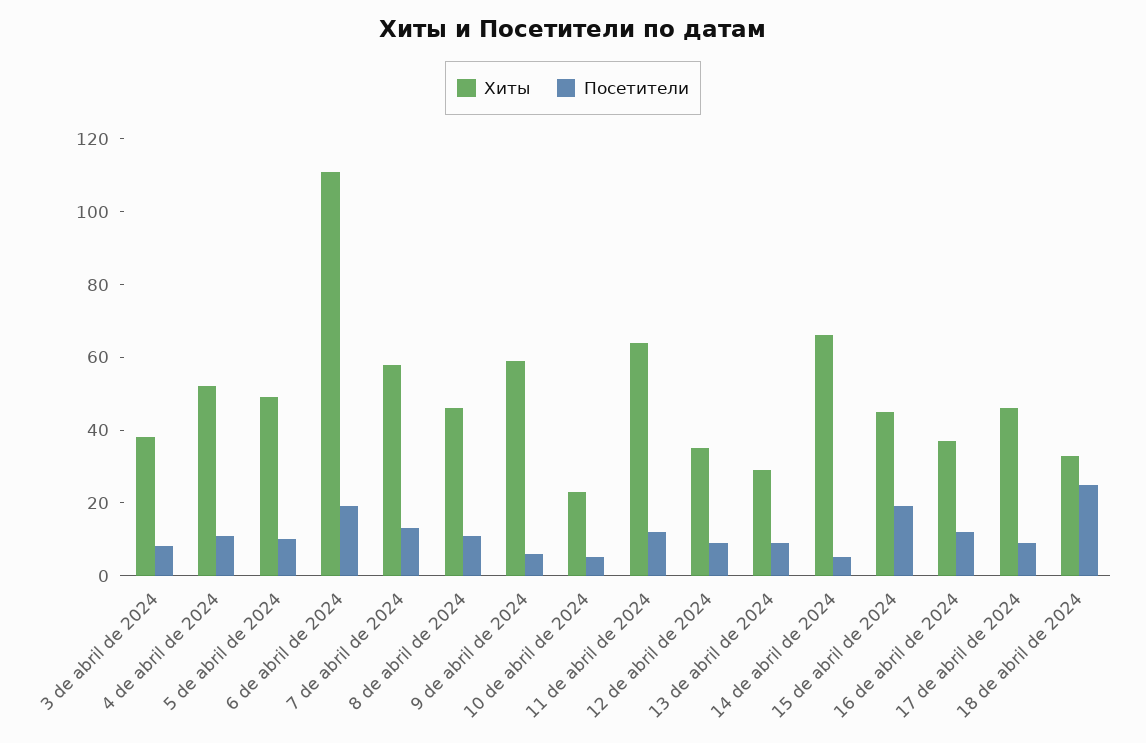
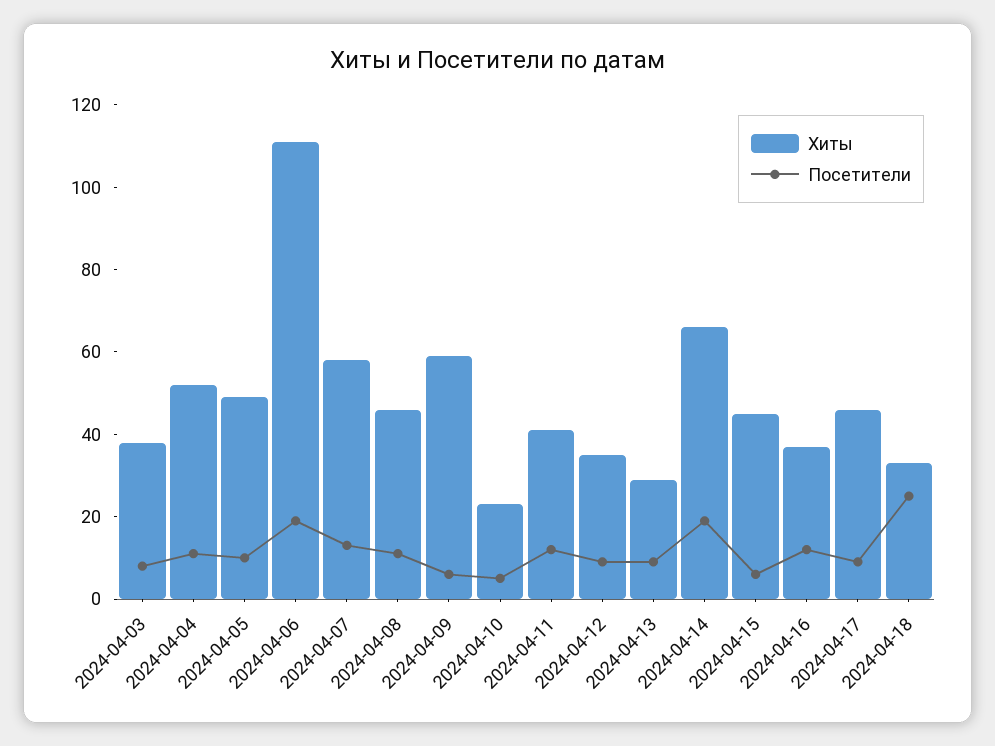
Хиты, 11 de abril de 2024: 65 -> 40
Посетители, 14 de abril de 2024: 5 -> 20
Посетители, 15 de abril de 2024: 20 -> 5

